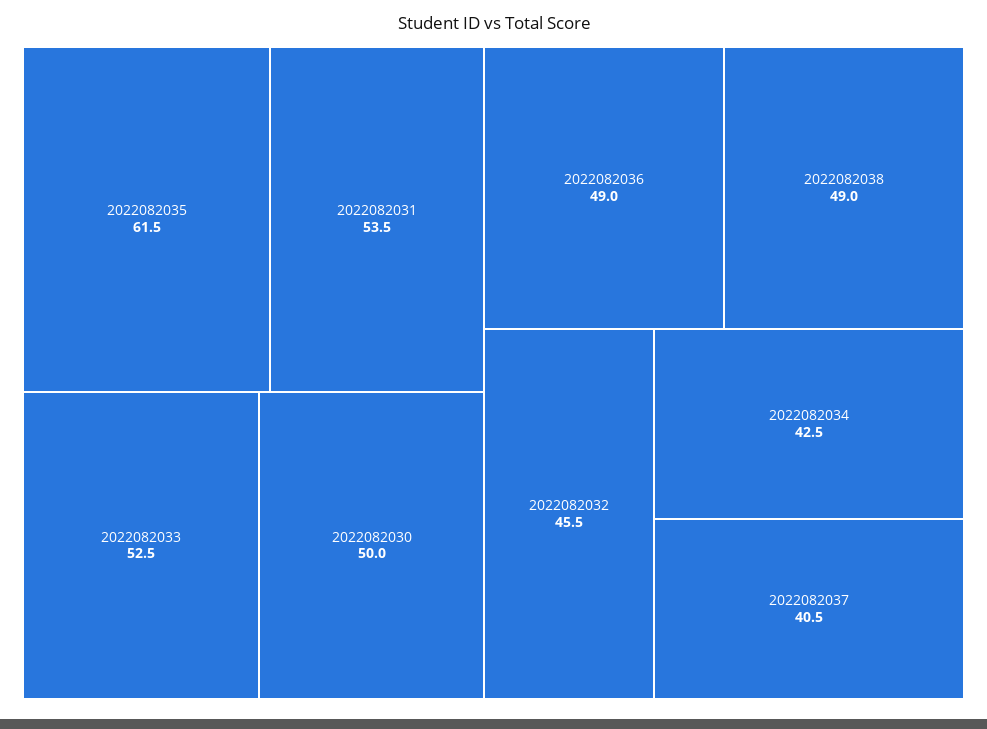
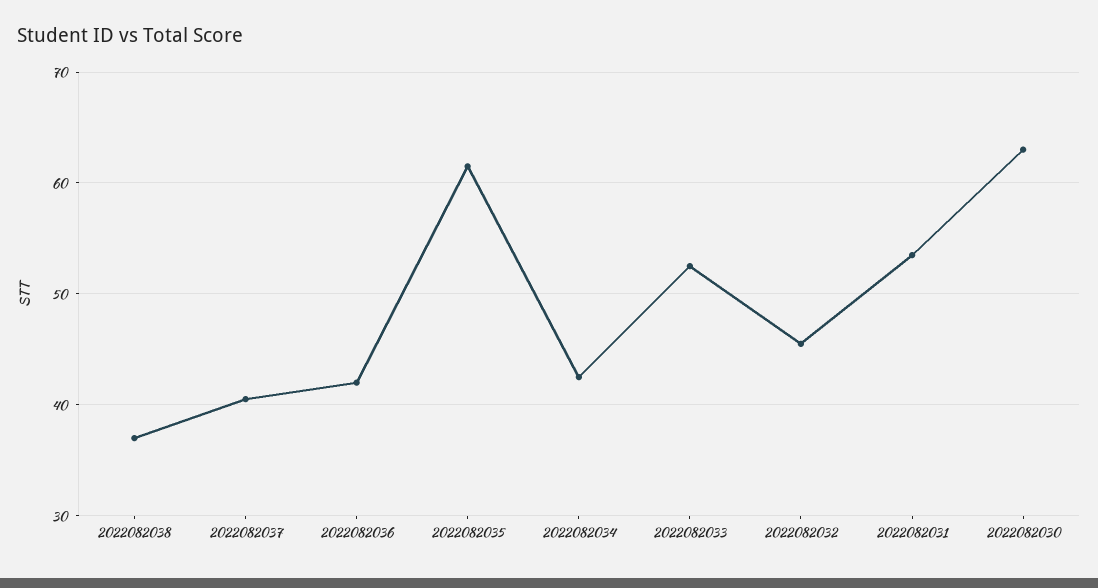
2022082030: 50 -> 63
2022082036: 49 -> 42
2022082038: 49 -> 37

